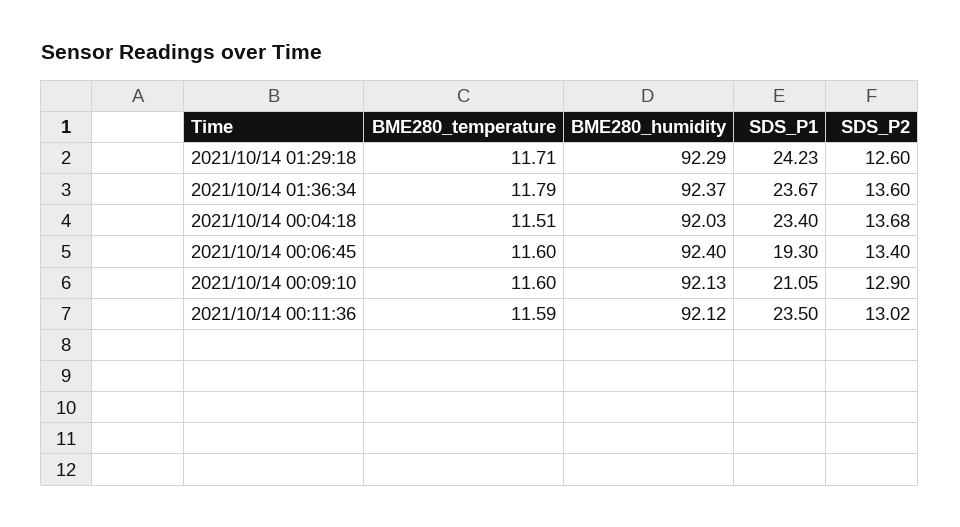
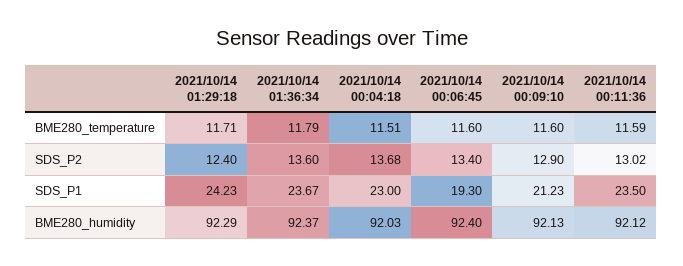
SDS_P2, 2021/10/14 01:29:18: 12.6 -> 12.4
SDS_P1, 2021/10/14 00:04:18: 23.4 -> 23
SDS_P1, 2021/10/14 00:09:10: 21.05 -> 21.23

